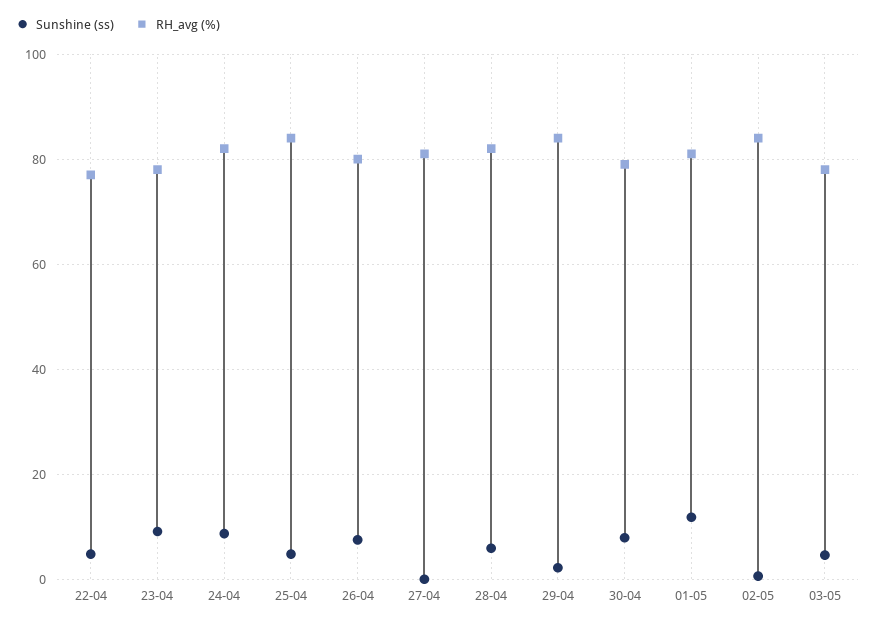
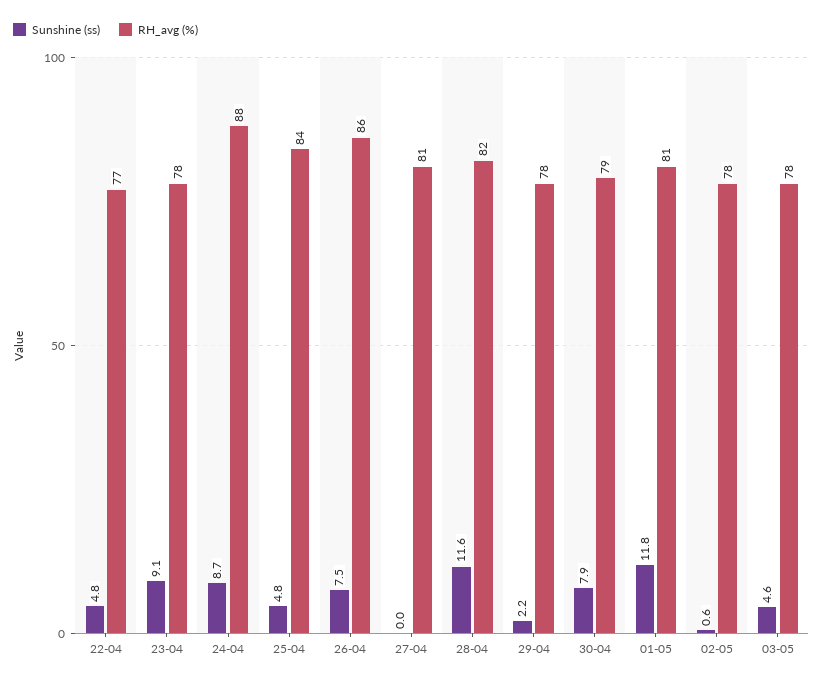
RH_avg (%), 24-04: 82 -> 88
RH_avg (%), 26-04: 80 -> 86
Sunshine (ss), 28-04: 6 -> 11.6
RH_avg (%), 29-04: 84 -> 78
RH_avg (%), 02-05: 84 -> 78

